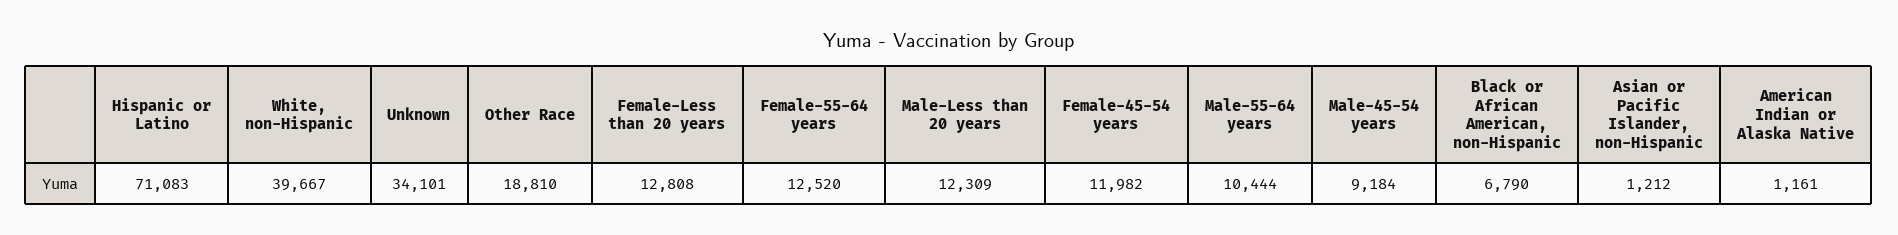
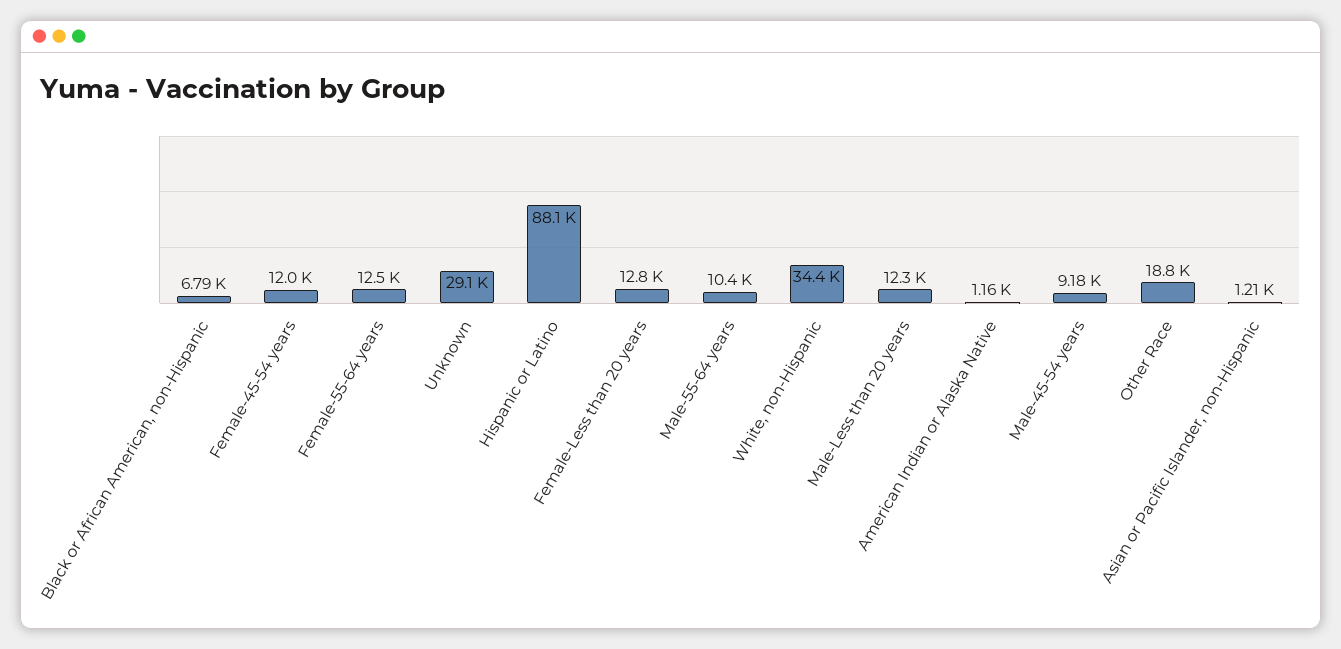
Hispanic or Latino: 71083 -> 88100
White, non-Hispanic: 39667 -> 34400
Unknown: 34101 -> 29100

